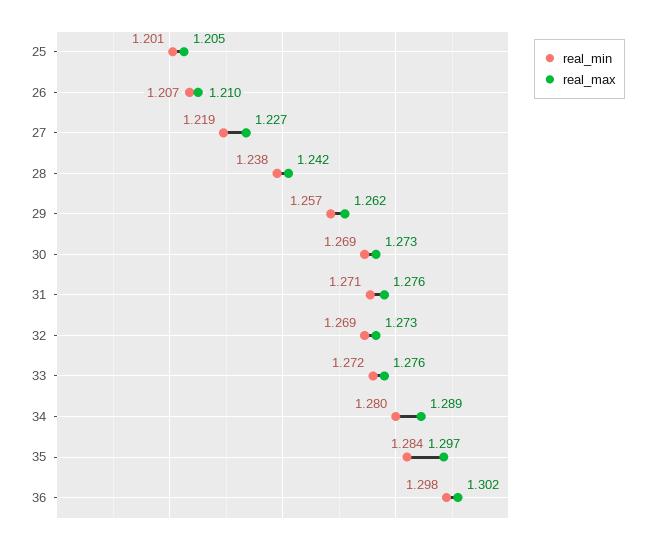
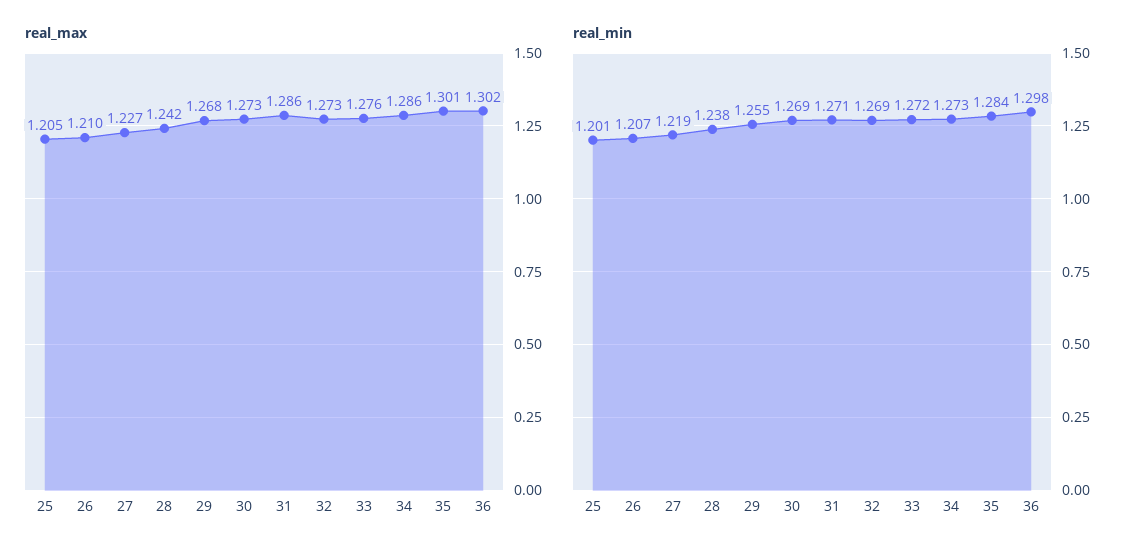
real_min, 29: 1.257 -> 1.255
real_max, 29: 1.262 -> 1.268
real_max, 31: 1.276 -> 1.286
real_min, 34: 1.28 -> 1.273
real_max, 34: 1.289 -> 1.286
real_max, 35: 1.297 -> 1.301

